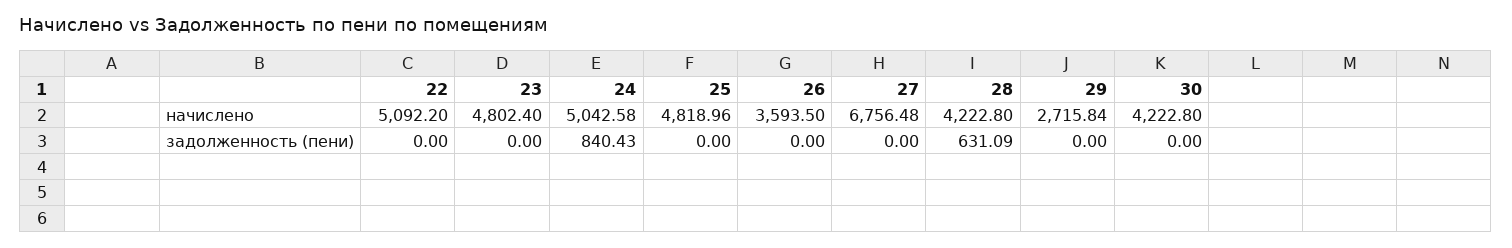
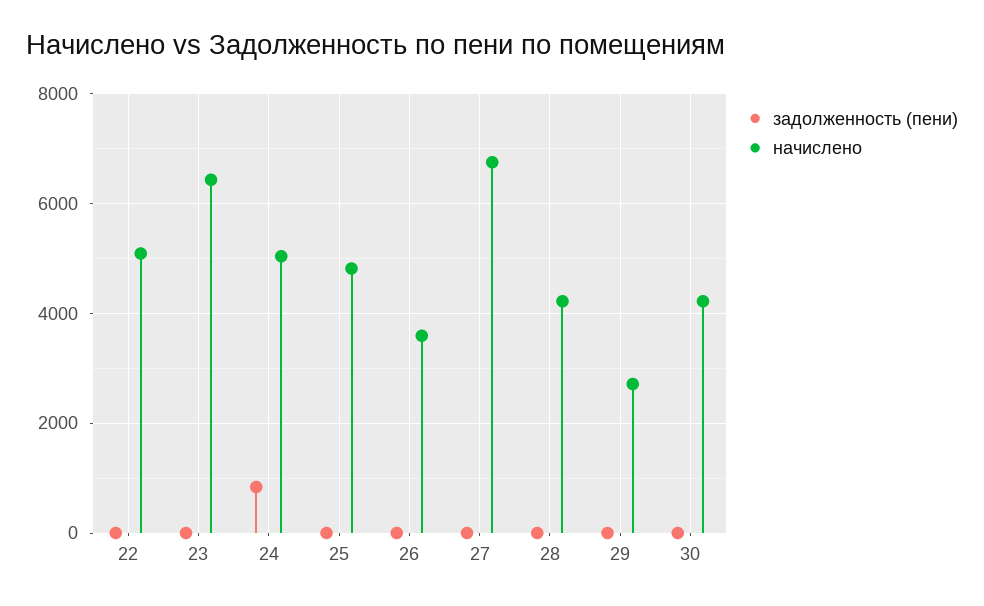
начислено, 23: 4802.4 -> 6400
задолженность (пени), 28: 631.09 -> 0

